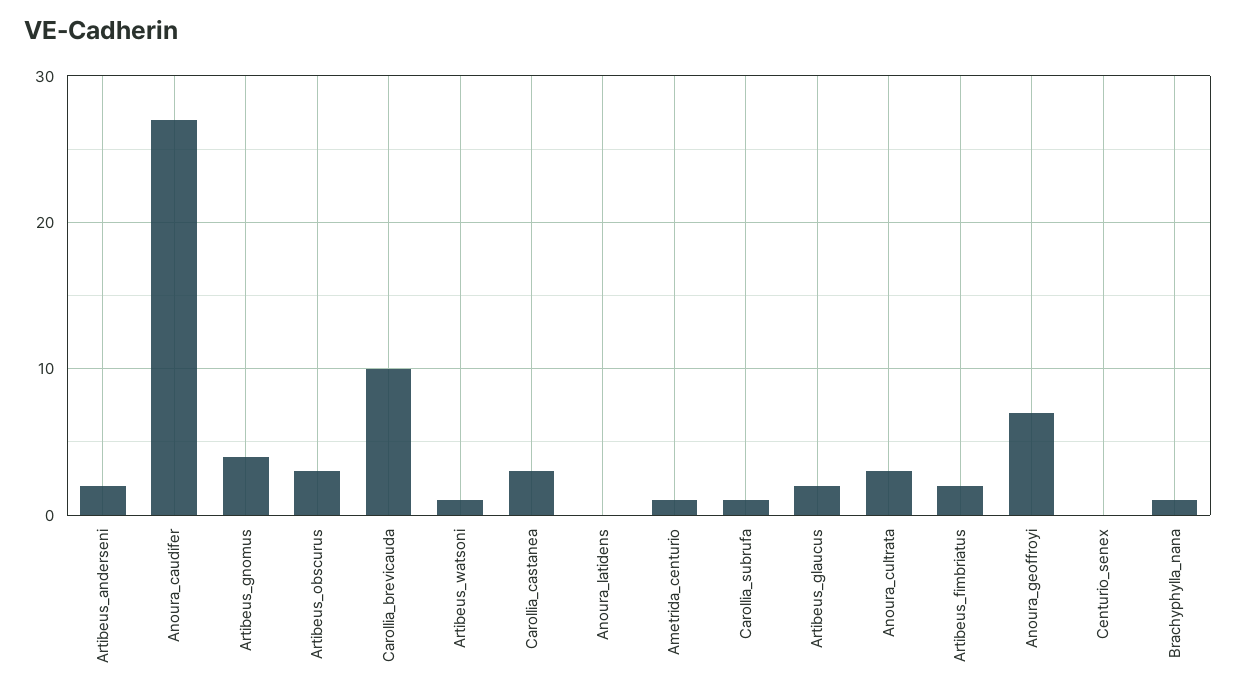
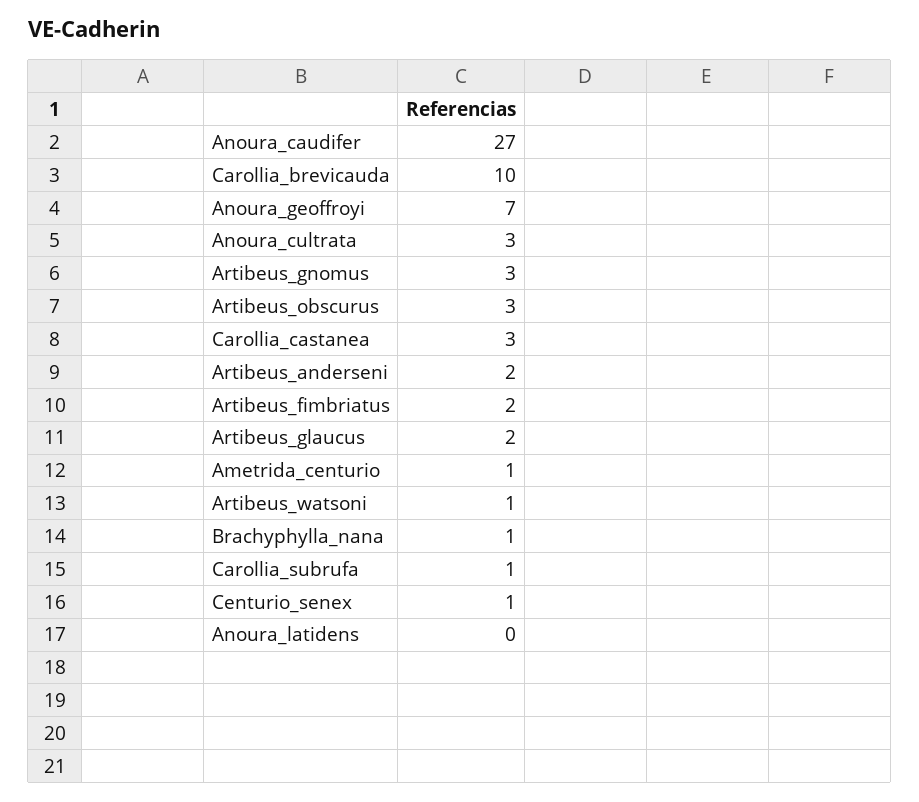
Artibeus_gnomus: 4 -> 3
Centurio_senex: 0 -> 1

